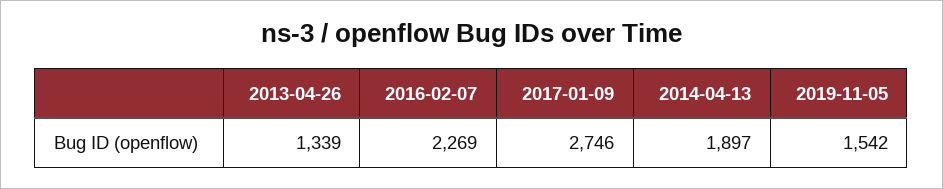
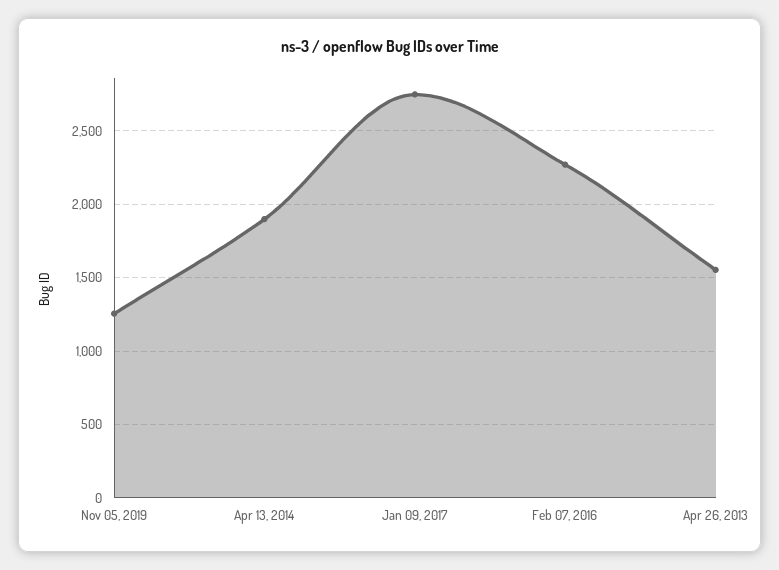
2013-04-26: 1339 -> 1550
2019-11-05: 1542 -> 1250

